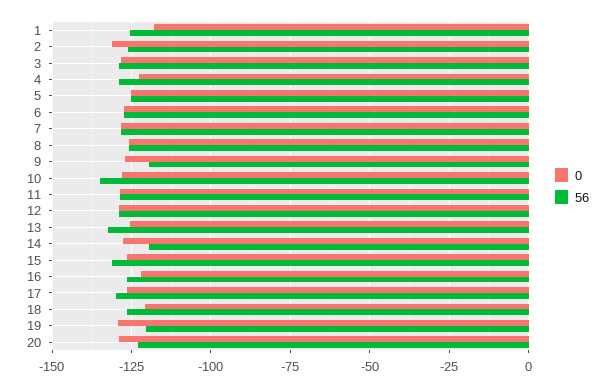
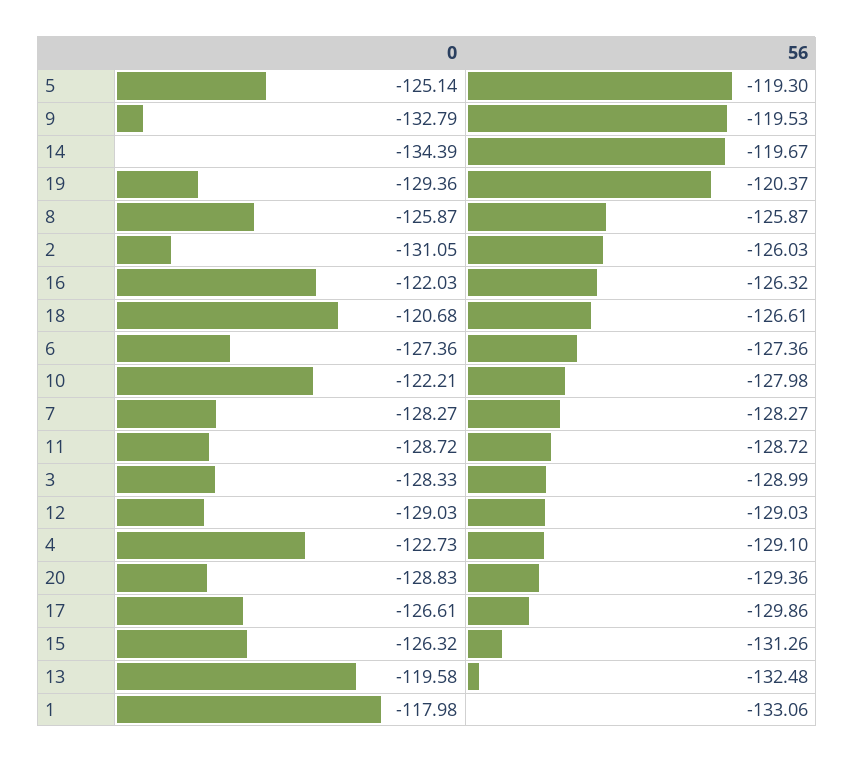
56, 1: -125 -> -133.06
56, 5: -125 -> -119.3
0, 9: -127.5 -> -132.79
0, 10: -127.5 -> -122.21
56, 10: -135 -> -127.98
0, 13: -125 -> -119.58
0, 14: -127.5 -> -134.39
56, 20: -122.5 -> -129.36

